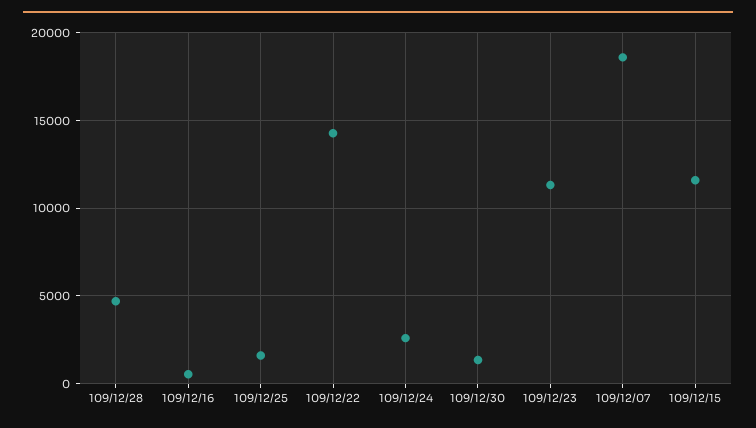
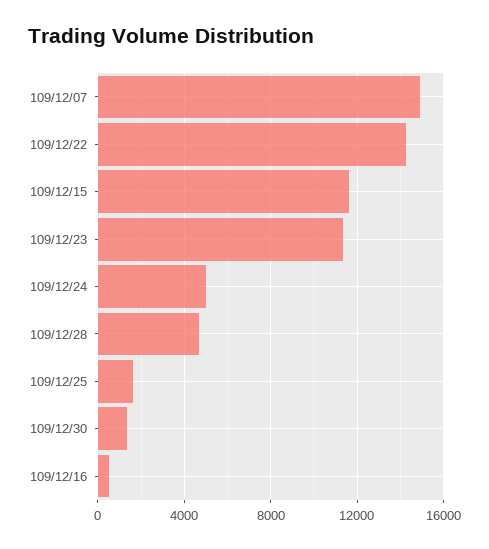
109/12/24: 2500 -> 5000
109/12/07: 18500 -> 15000

